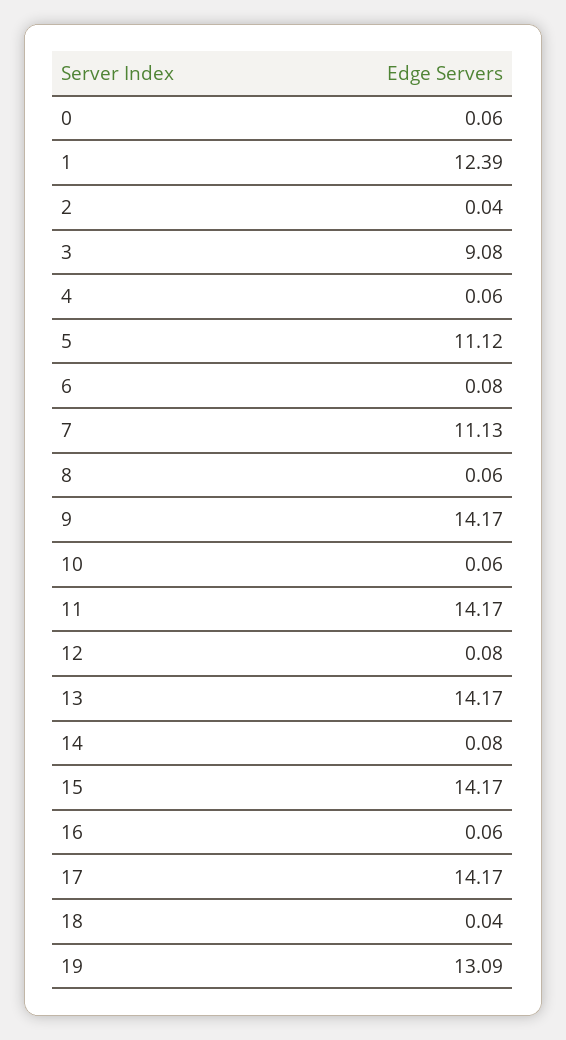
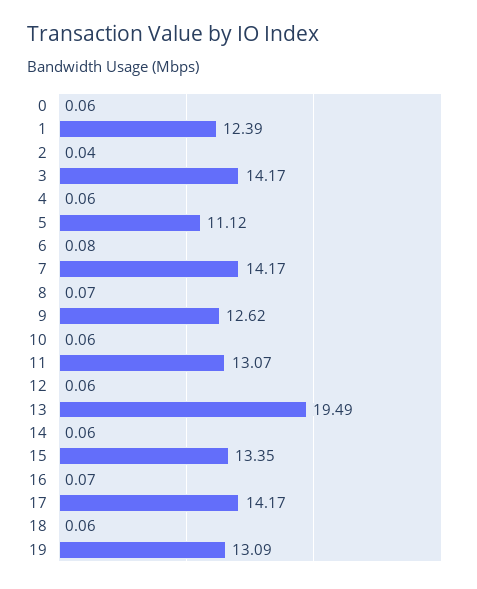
3: 9.08 -> 14.17
7: 11.13 -> 14.17
8: 0.06 -> 0.07
9: 14.17 -> 12.62
11: 14.17 -> 13.07
12: 0.08 -> 0.06
13: 14.17 -> 19.49
14: 0.08 -> 0.06
15: 14.17 -> 13.35
16: 0.06 -> 0.07
18: 0.04 -> 0.06

